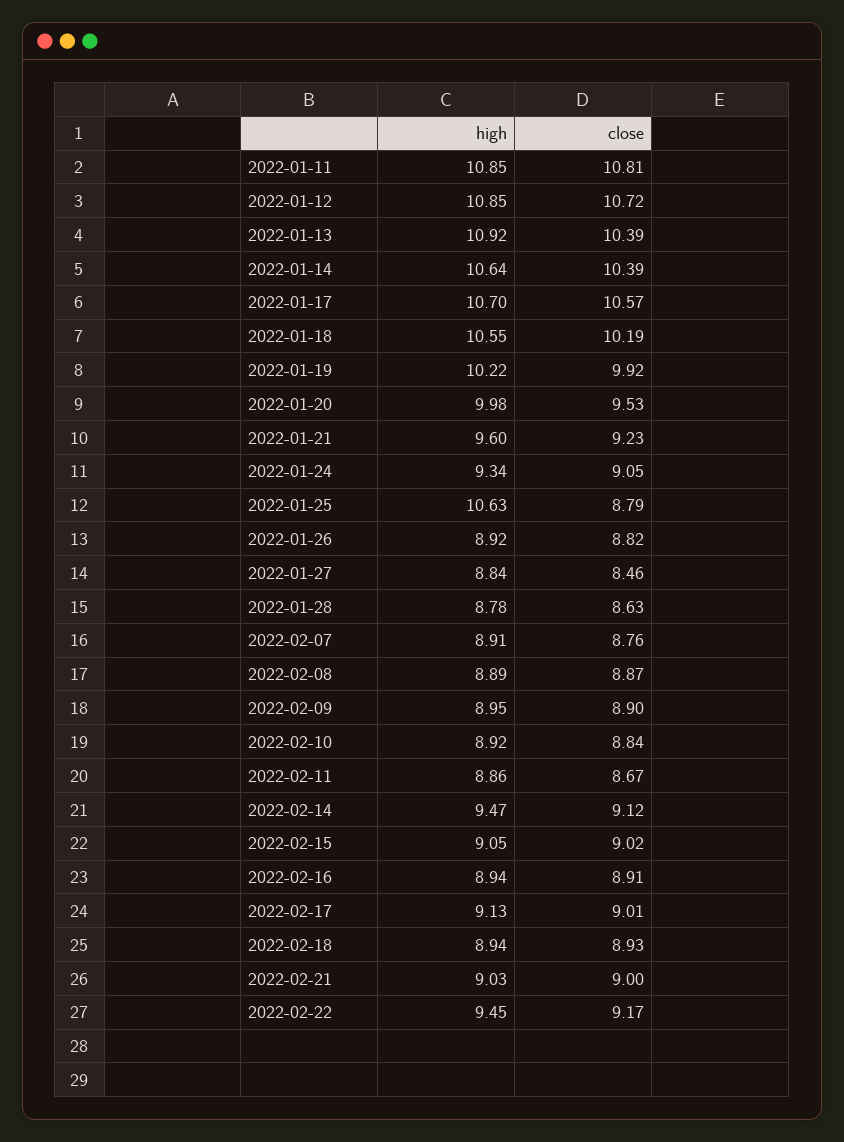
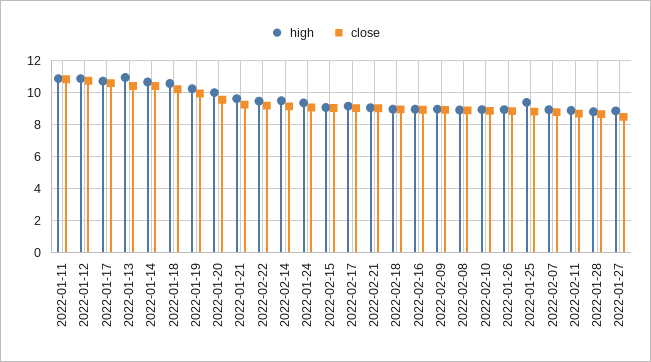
high, 2022-01-25: 10.63 -> 9.5

